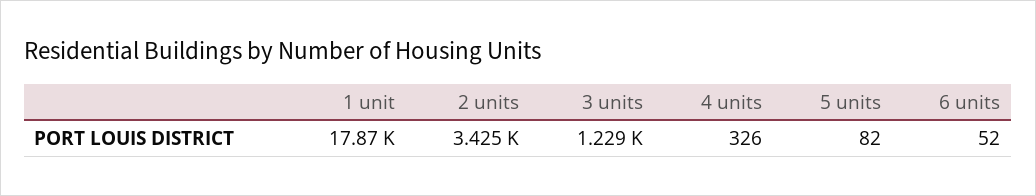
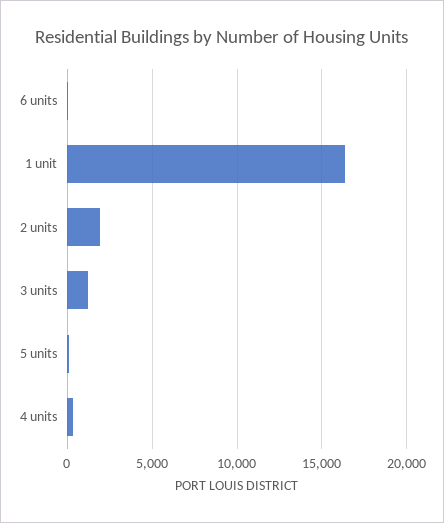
1 unit: 17870 -> 16500
2 units: 3425 -> 2000

